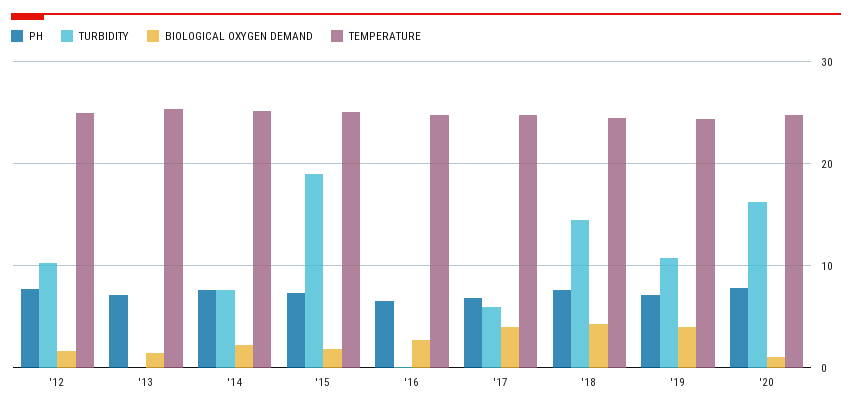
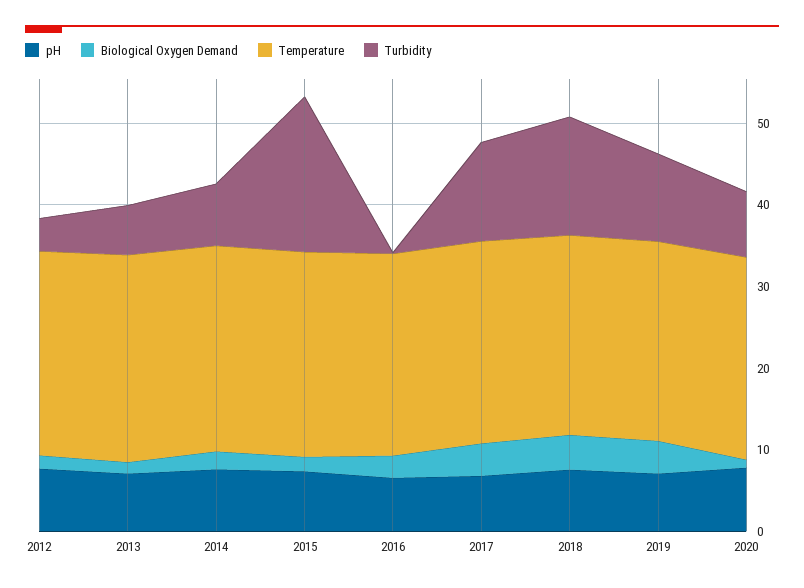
TURBIDITY, '12: 10 -> 4
TURBIDITY, '13: 0 -> 6
TURBIDITY, '17: 6 -> 12
TURBIDITY, '20: 16 -> 8

